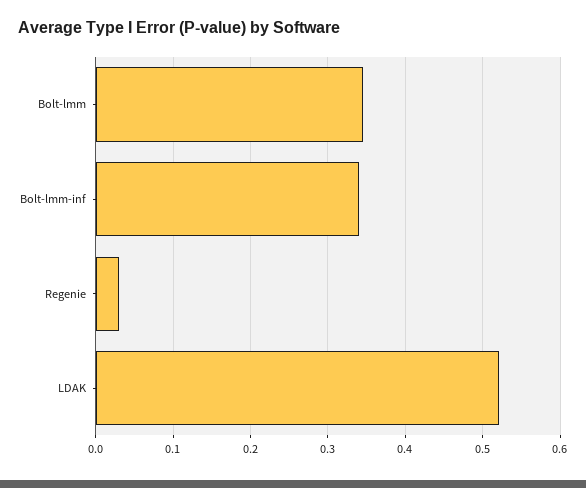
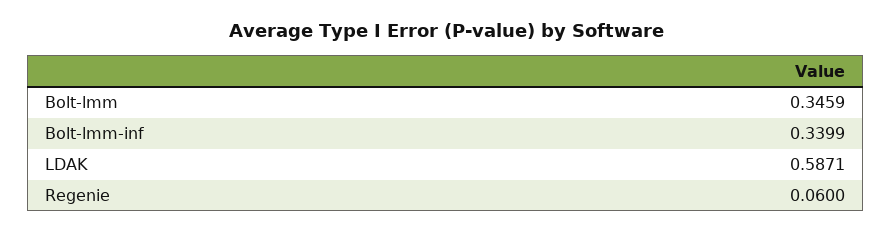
Regenie: 0.03 -> 0.06
LDAK: 0.52 -> 0.5871

